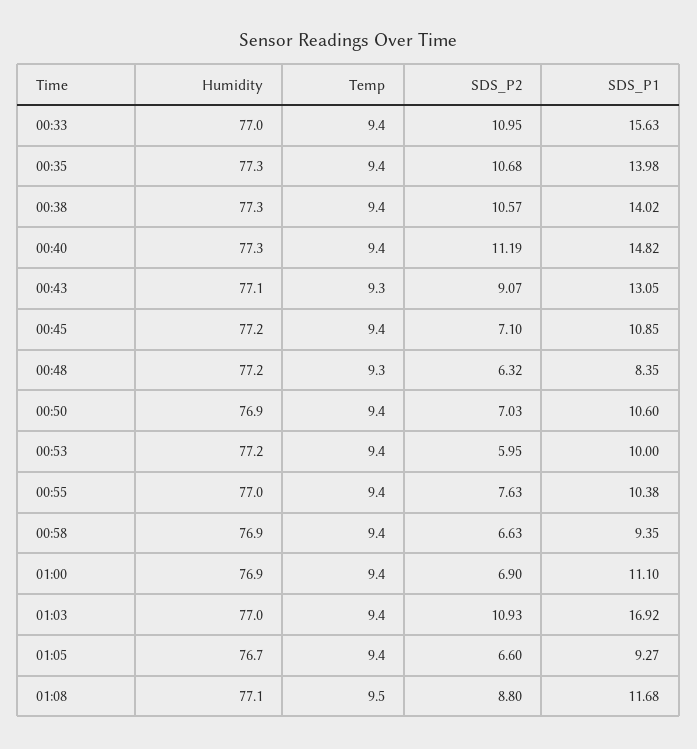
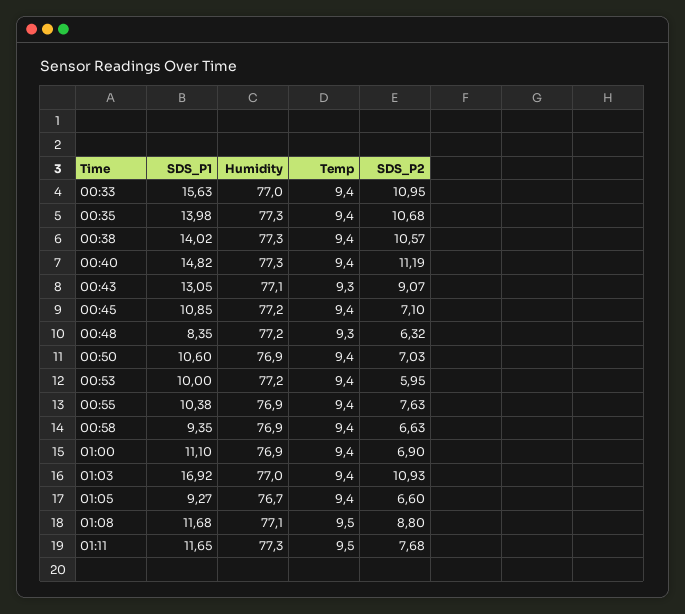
Humidity, 00:55: 77 -> 76.9
SDS_P1, 01:11: none -> 11.65
Humidity, 01:11: none -> 77.3
Temp, 01:11: none -> 9.5
SDS_P2, 01:11: none -> 7.68

